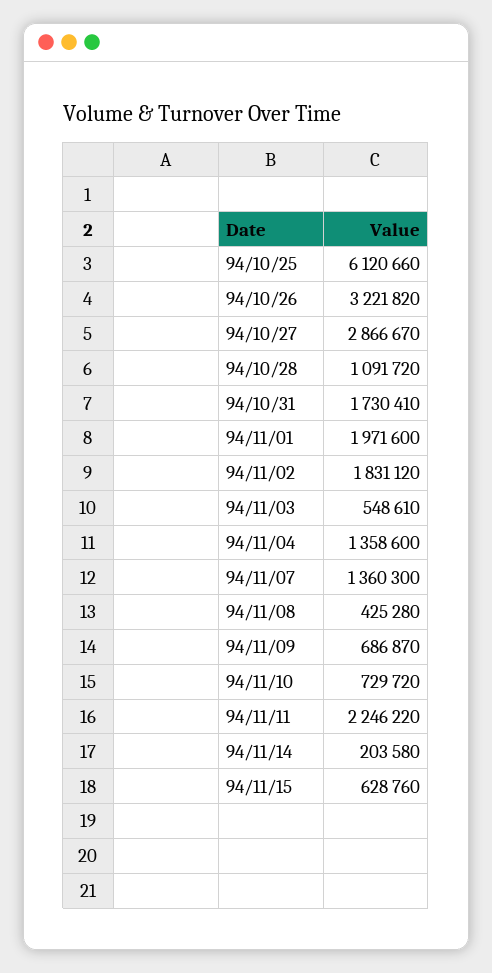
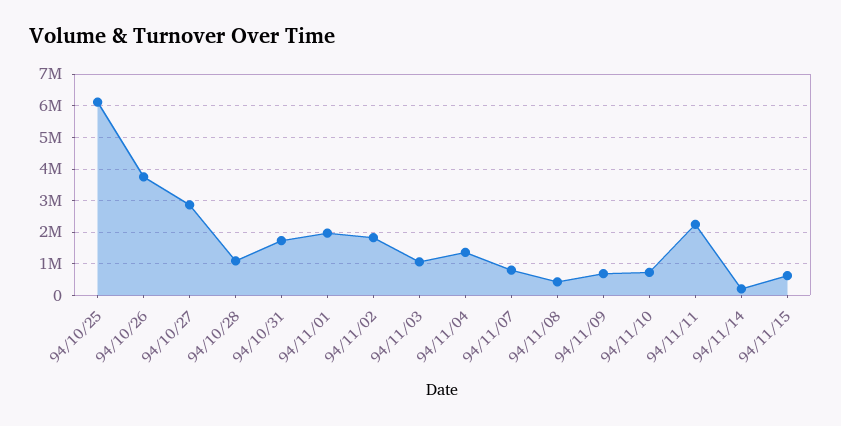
94/10/26: 3221820 -> 3800000
94/11/03: 548610 -> 1000000
94/11/07: 1360300 -> 800000

